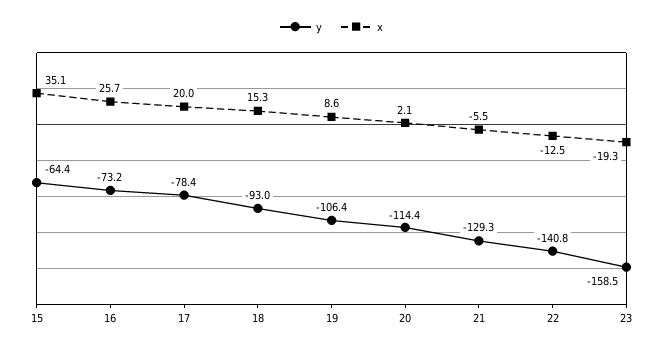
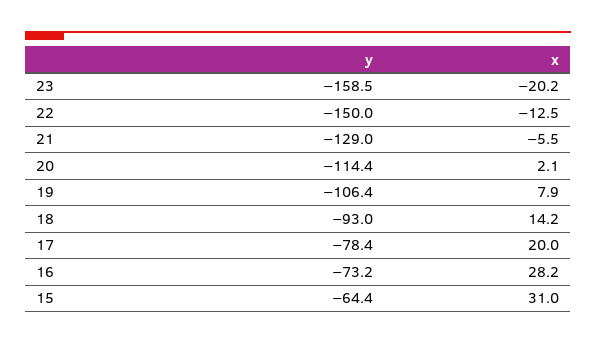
x, 15: 35.1 -> 31
x, 16: 25.7 -> 28.2
x, 18: 15.3 -> 14.2
x, 19: 8.6 -> 7.9
y, 21: -129.3 -> -129
y, 22: -140.8 -> -150
x, 23: -19.3 -> -20.2

